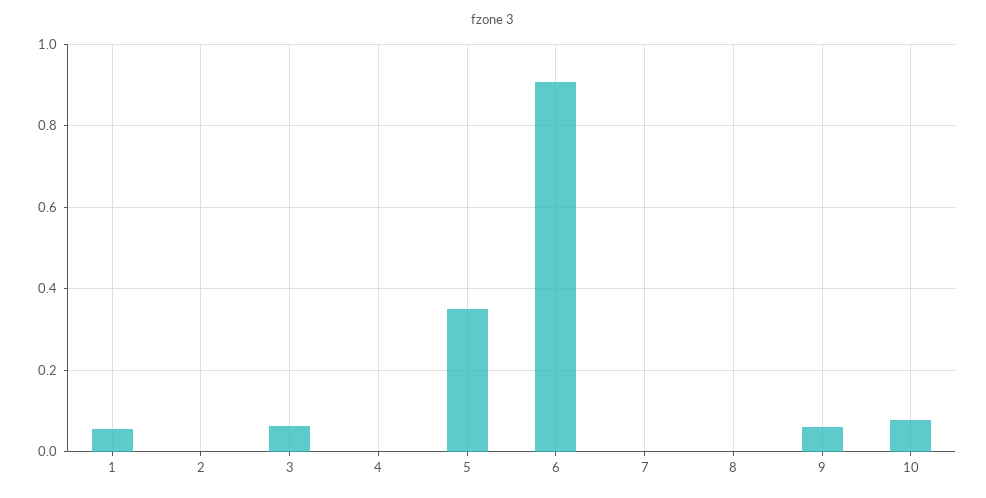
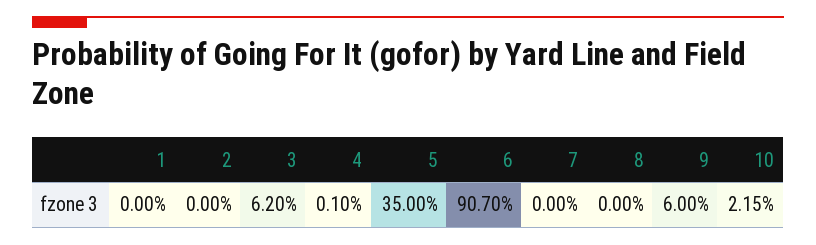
1: 0.06 -> 0
10: 0.08 -> 0.0215

